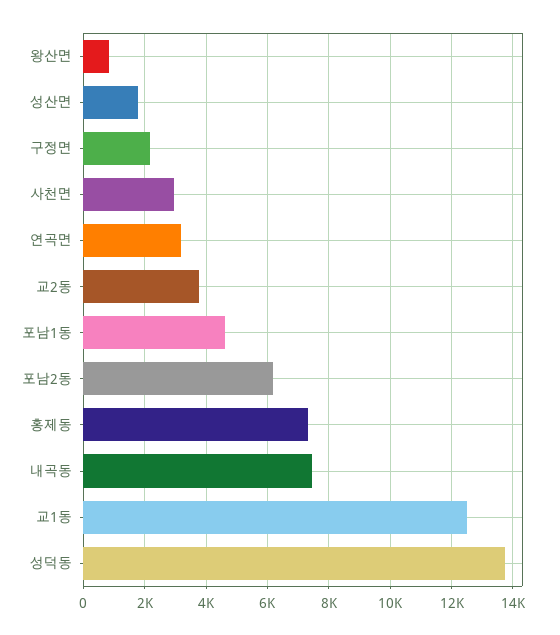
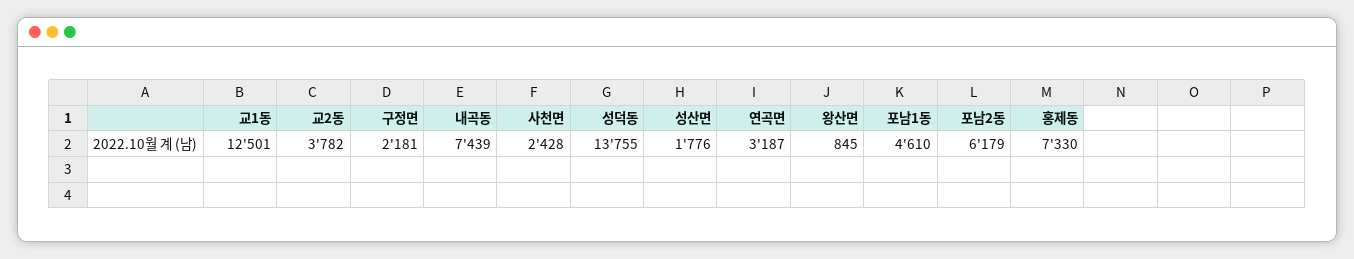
사천면: 3000 -> 2428

